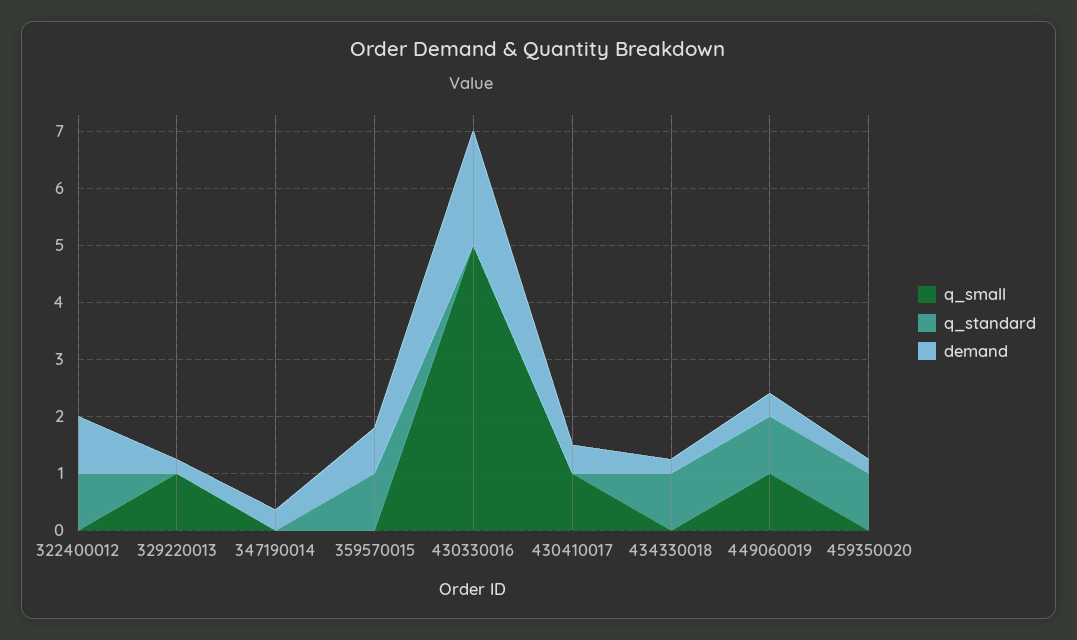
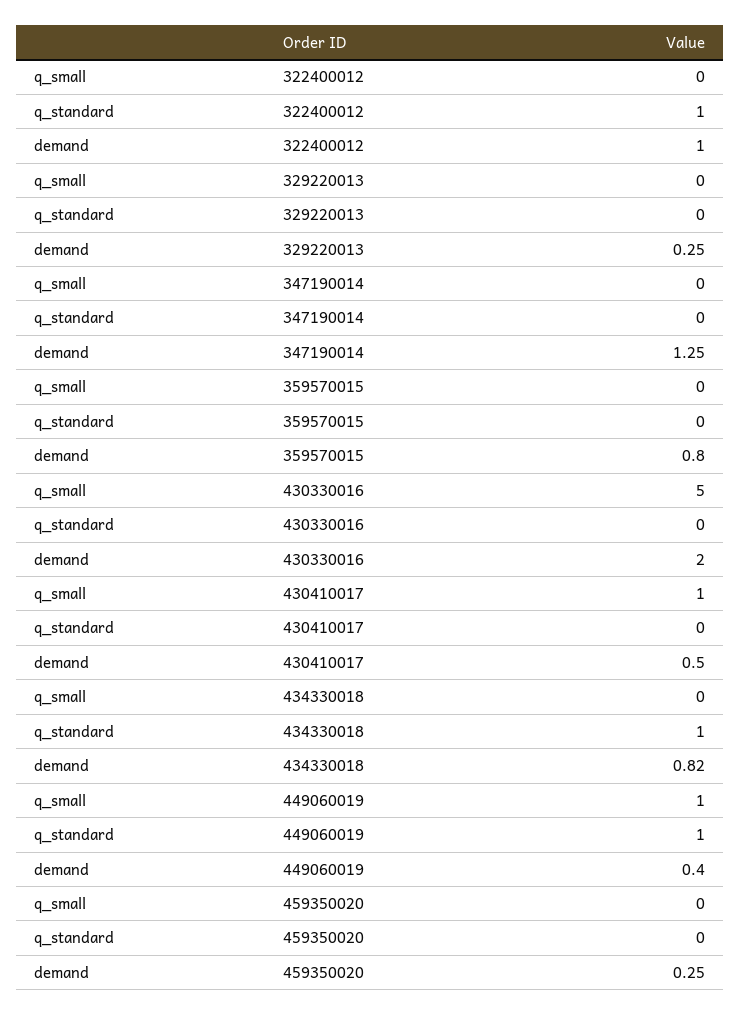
q_small, 329220013: 1 -> 0
demand, 347190014: 0.4 -> 1.25
q_standard, 359570015: 1 -> 0
demand, 434330018: 0.2 -> 0.82
q_standard, 459350020: 1 -> 0

